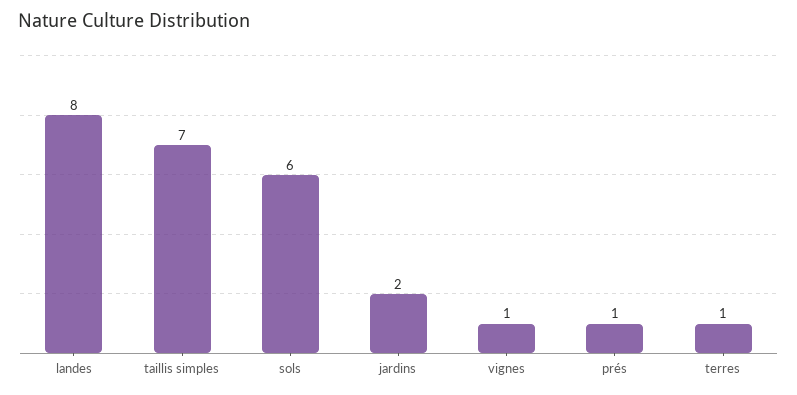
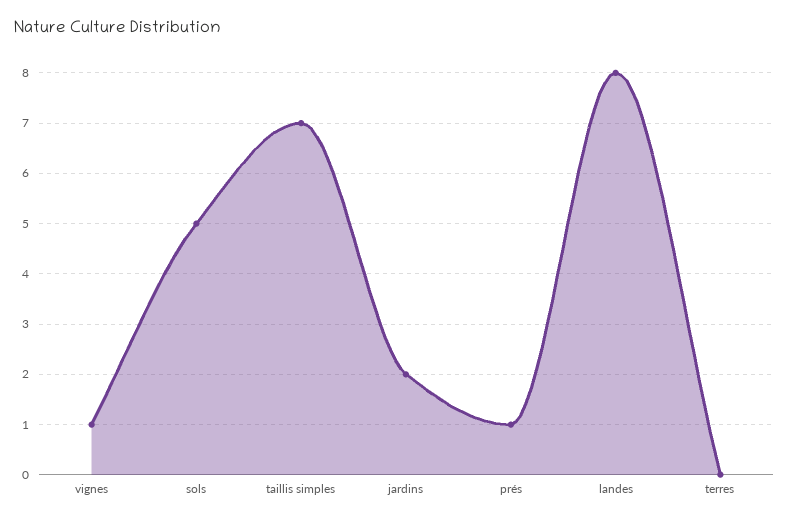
sols: 6 -> 5
terres: 1 -> 0

